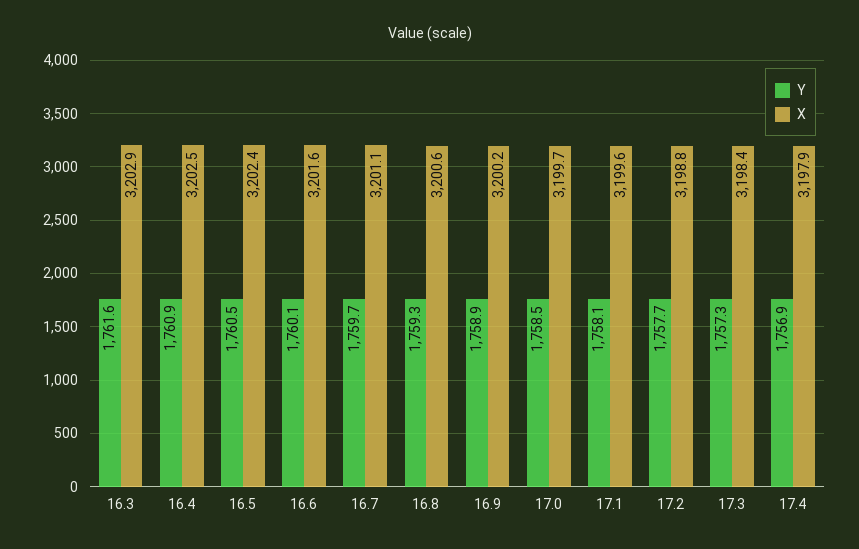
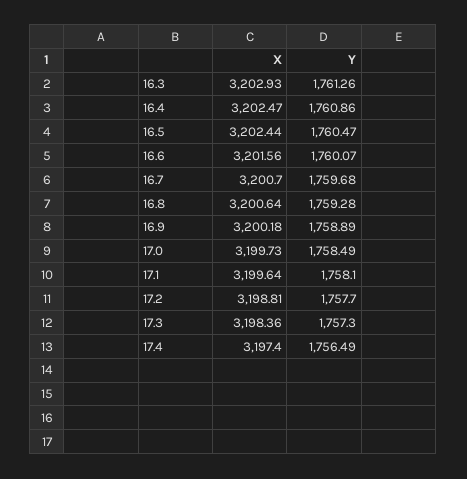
Y, 16.3: 1761.6 -> 1761.26
X, 16.7: 3201.1 -> 3200.7
Y, 17.4: 1756.9 -> 1756.49
X, 17.4: 3197.9 -> 3197.4

